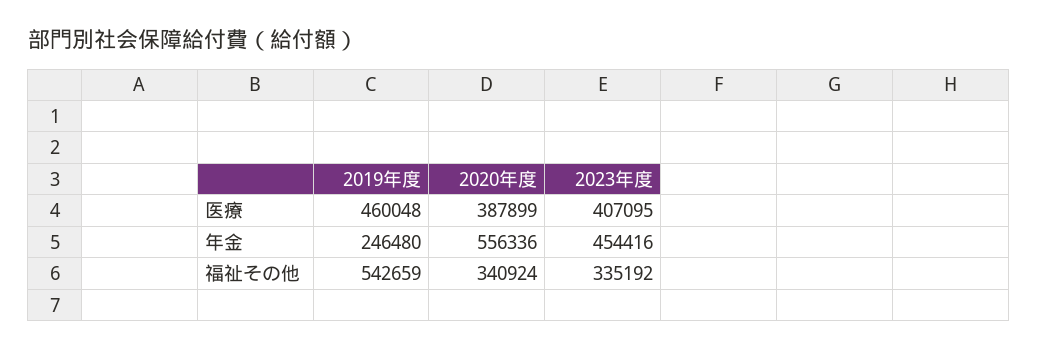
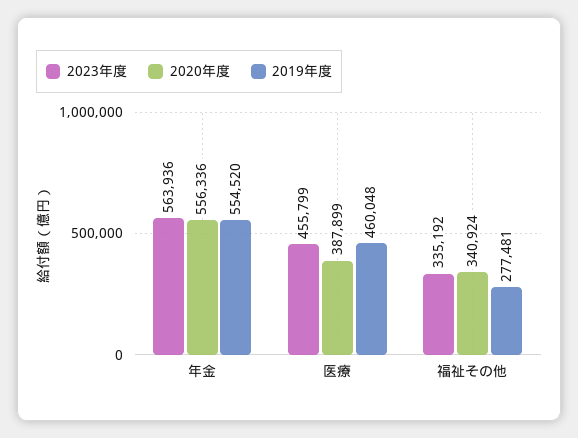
2023年度, 医療: 407095 -> 455799
2019年度, 年金: 246480 -> 554520
2023年度, 年金: 454416 -> 563936
2019年度, 福祉その他: 542659 -> 277481

